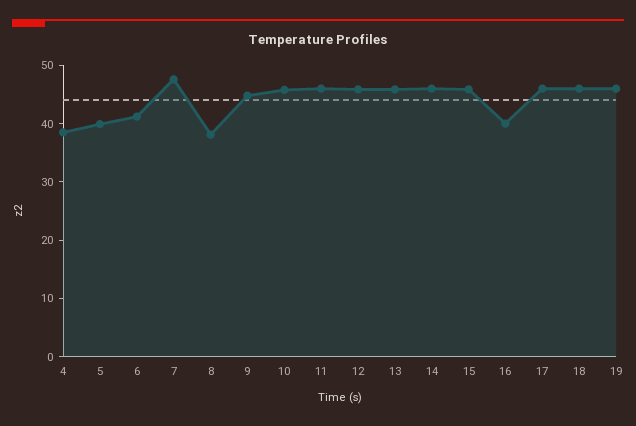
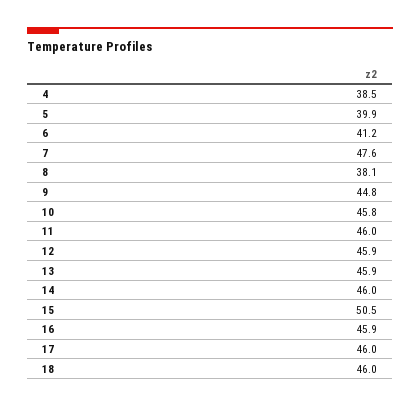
15: 46 -> 50.5
16: 40 -> 45.9
19: 46 -> none

